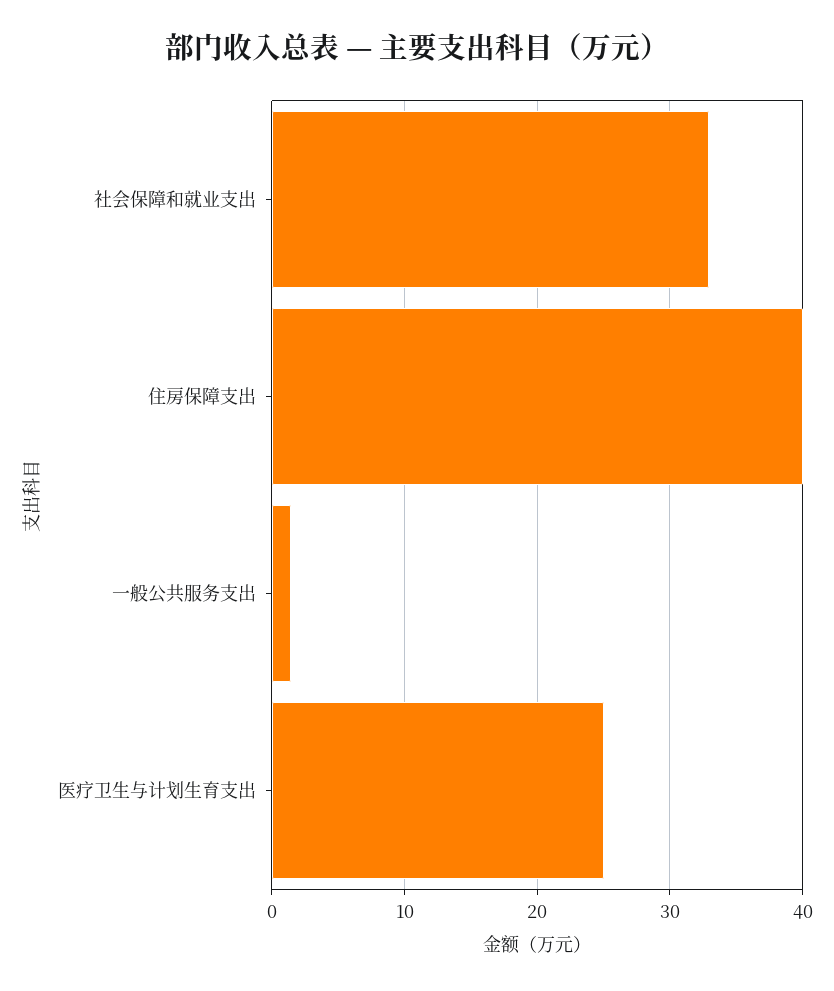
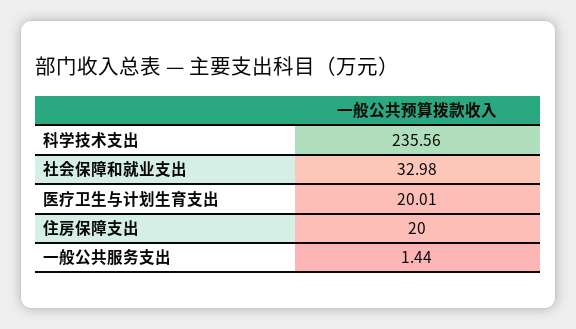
住房保障支出: 40 -> 20
医疗卫生与计划生育支出: 25 -> 20.01
科学技术支出: none -> 235.56

